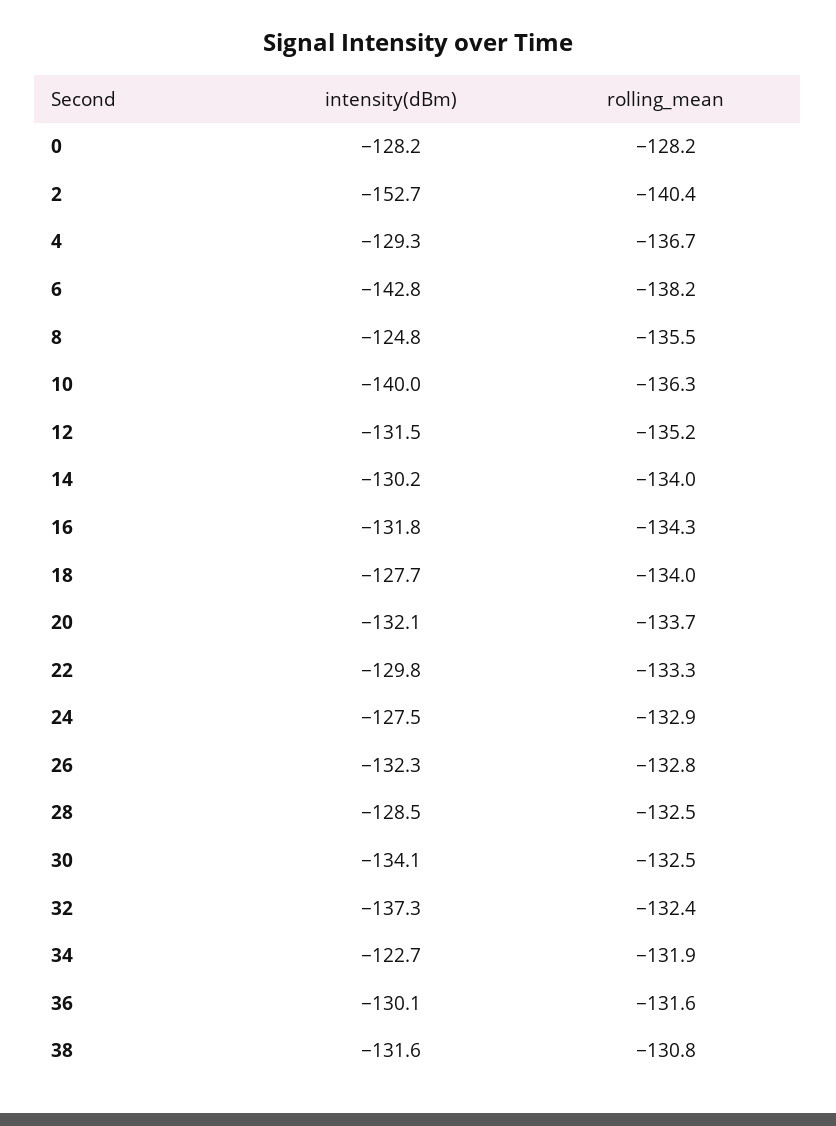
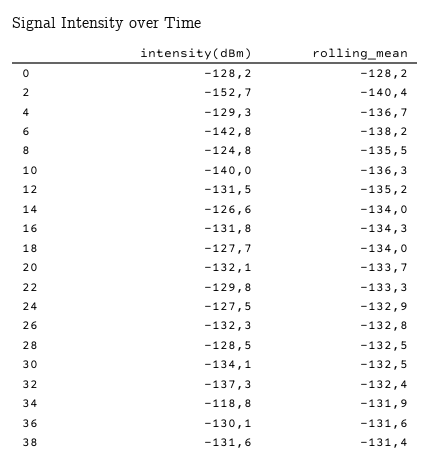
intensity(dBm), 14: -130.2 -> -126.6
intensity(dBm), 34: -122.7 -> -118.8
rolling_mean, 38: -130.8 -> -131.4

